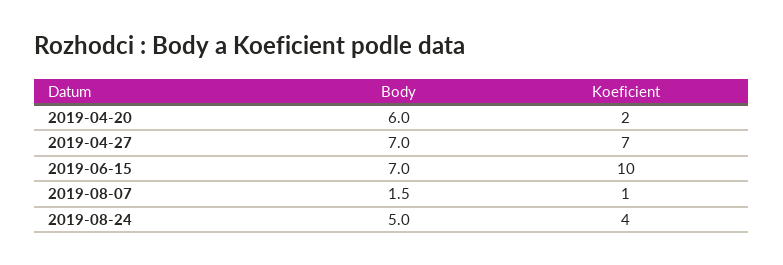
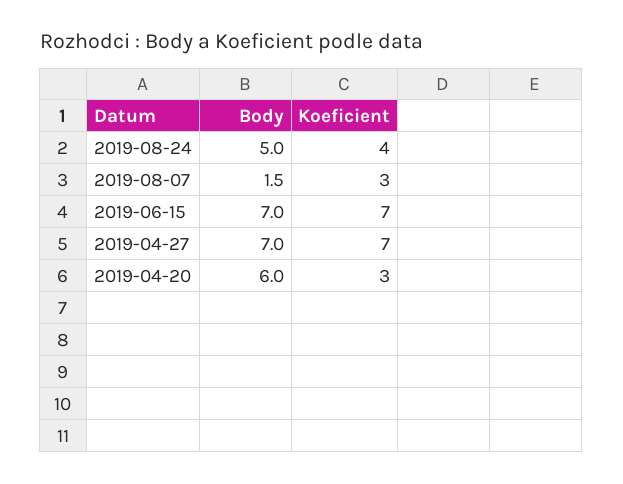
Koeficient, 2019-04-20: 2 -> 3
Koeficient, 2019-06-15: 10 -> 7
Koeficient, 2019-08-07: 1 -> 3

